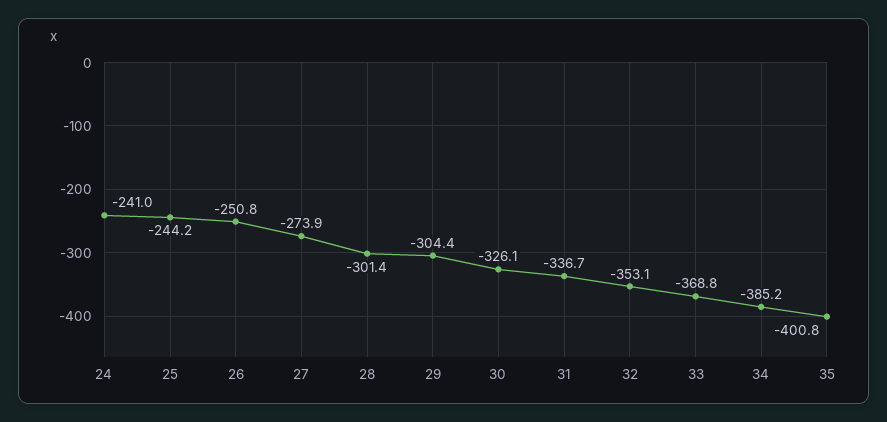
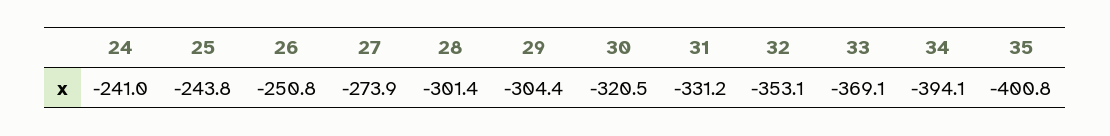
25: -244.2 -> -243.8
30: -326.1 -> -320.5
31: -336.7 -> -331.2
33: -368.8 -> -369.1
34: -385.2 -> -394.1

